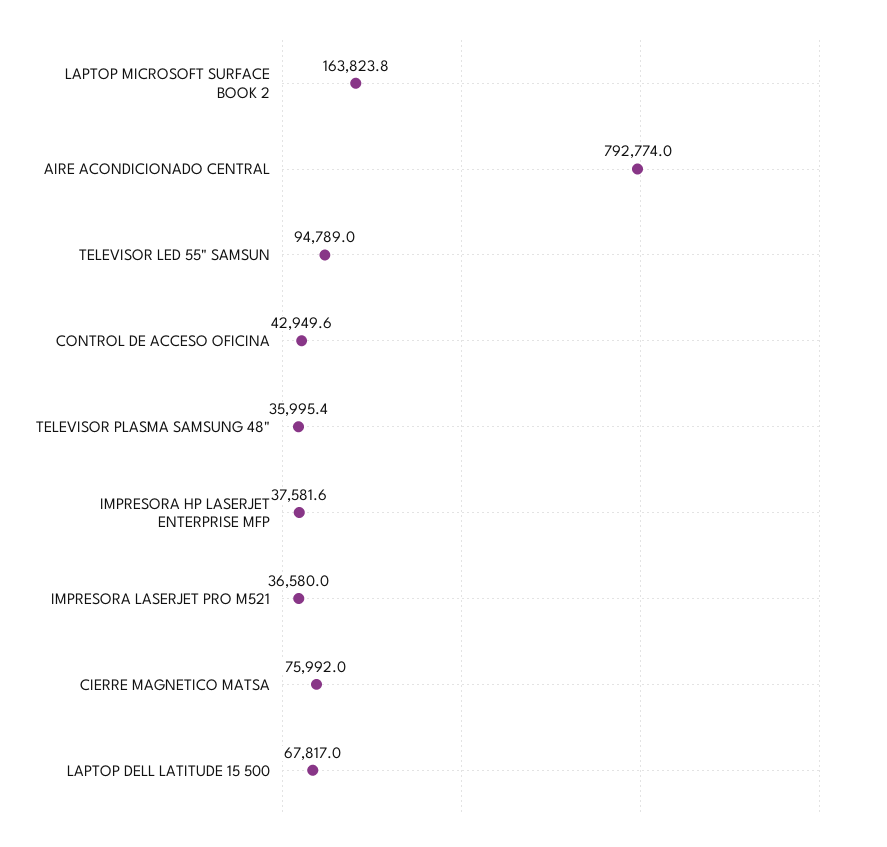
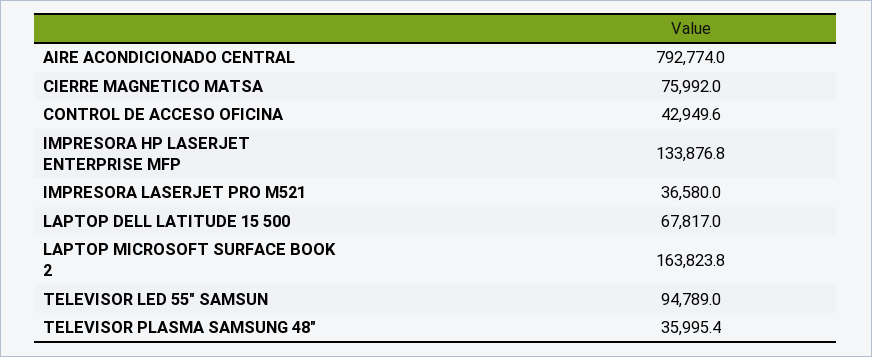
IMPRESORA HP LASERJET ENTERPRISE MFP: 37581.6 -> 133876.8

